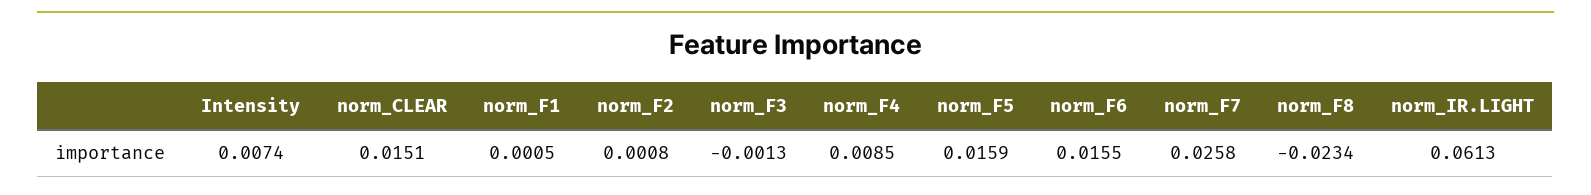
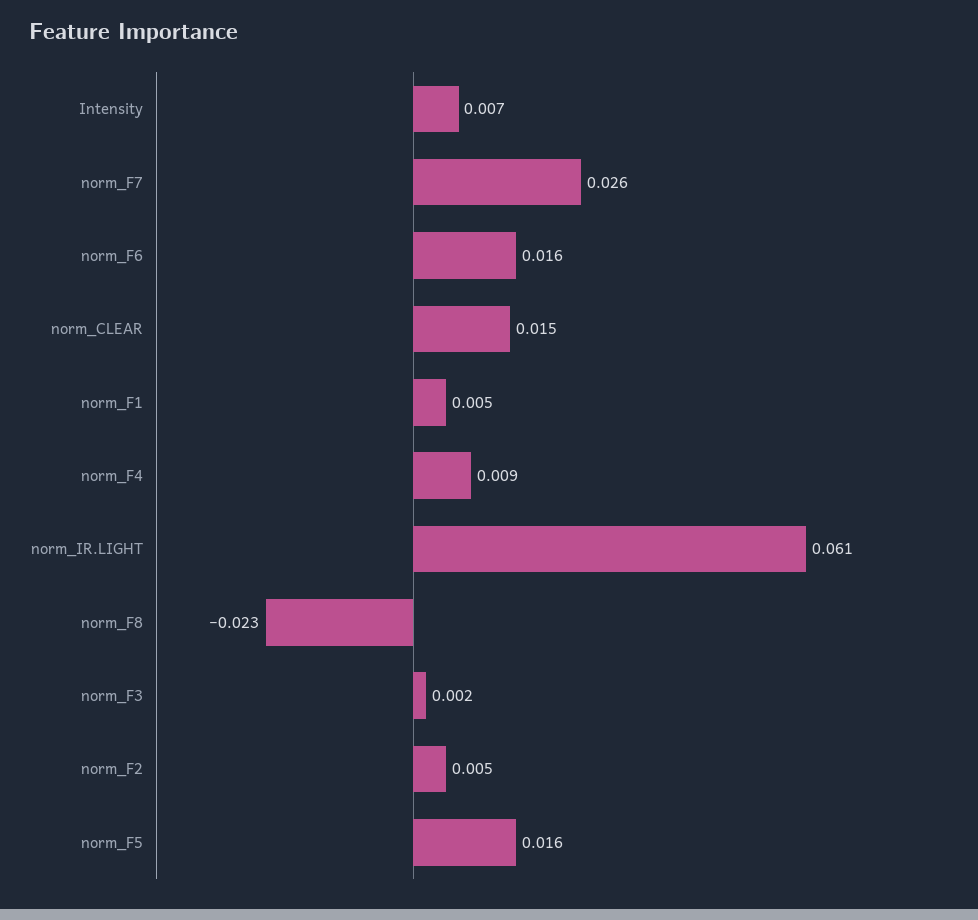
norm_F1: 0.0005 -> 0.005
norm_F2: 0.0008 -> 0.005
norm_F3: -0.0013 -> 0.002

